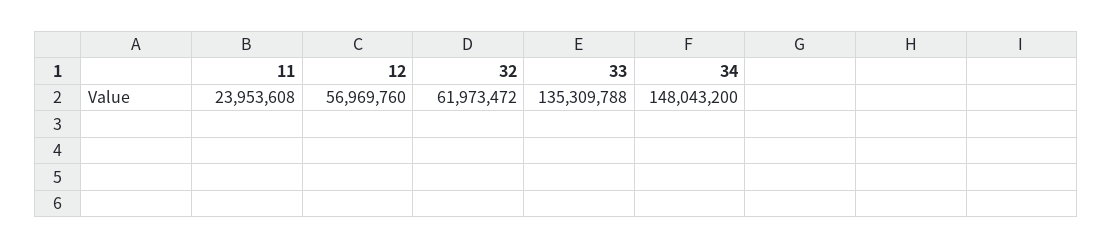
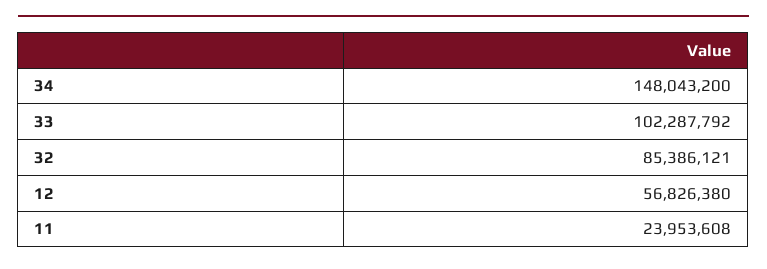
12: 56969760 -> 56826380
32: 61973472 -> 85386121
33: 135309788 -> 102287792

